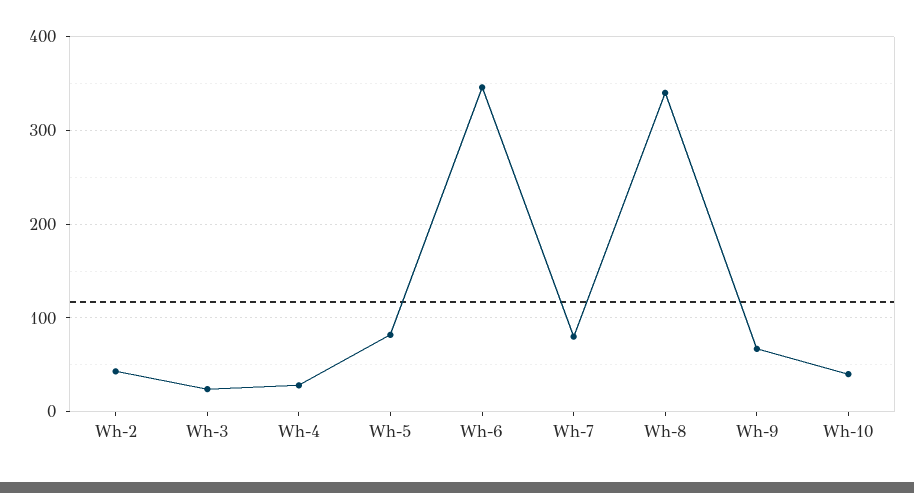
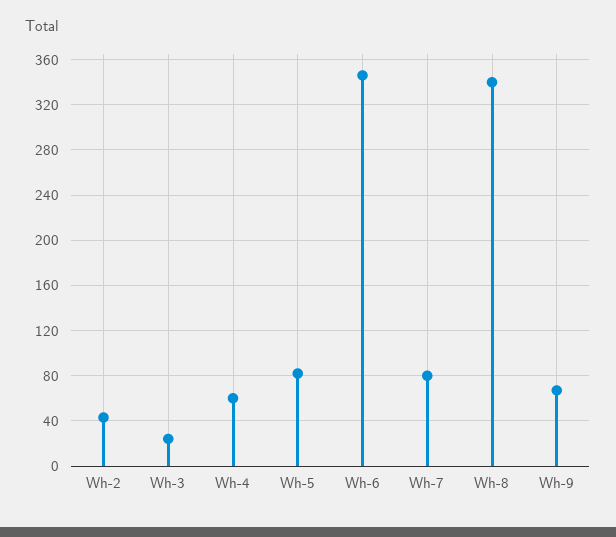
Wh-4: 30 -> 60
Wh-10: 40 -> none

